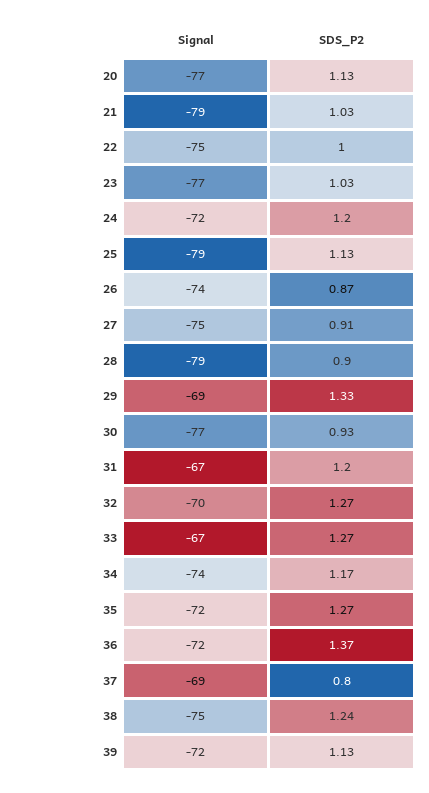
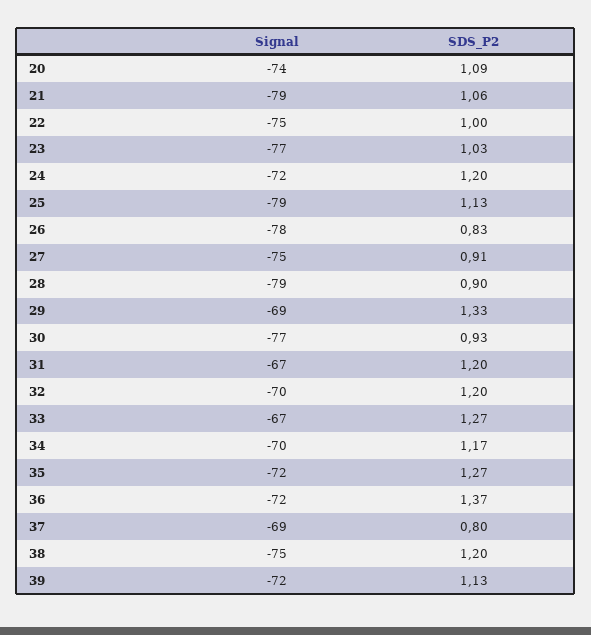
Signal, 20: -77 -> -74
SDS_P2, 20: 1.13 -> 1.09
SDS_P2, 21: 1.03 -> 1.06
Signal, 26: -74 -> -78
SDS_P2, 26: 0.87 -> 0.83
SDS_P2, 32: 1.27 -> 1.2
Signal, 34: -74 -> -70
SDS_P2, 38: 1.24 -> 1.2

